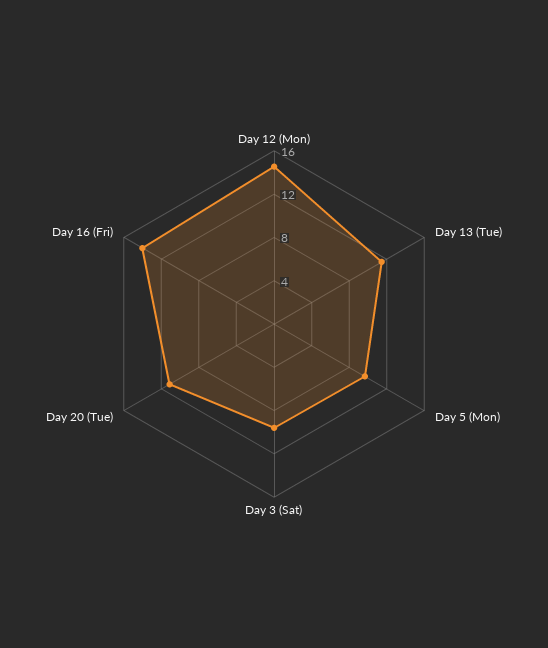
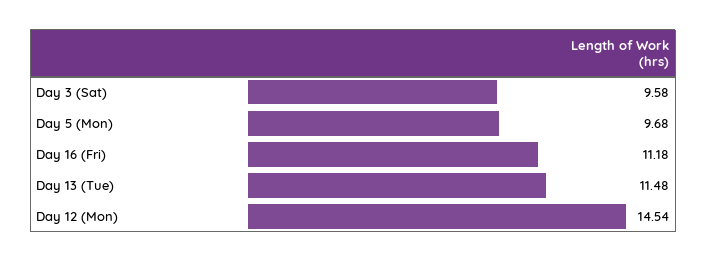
Day 20 (Tue): 11 -> none
Day 16 (Fri): 14 -> 11.18

